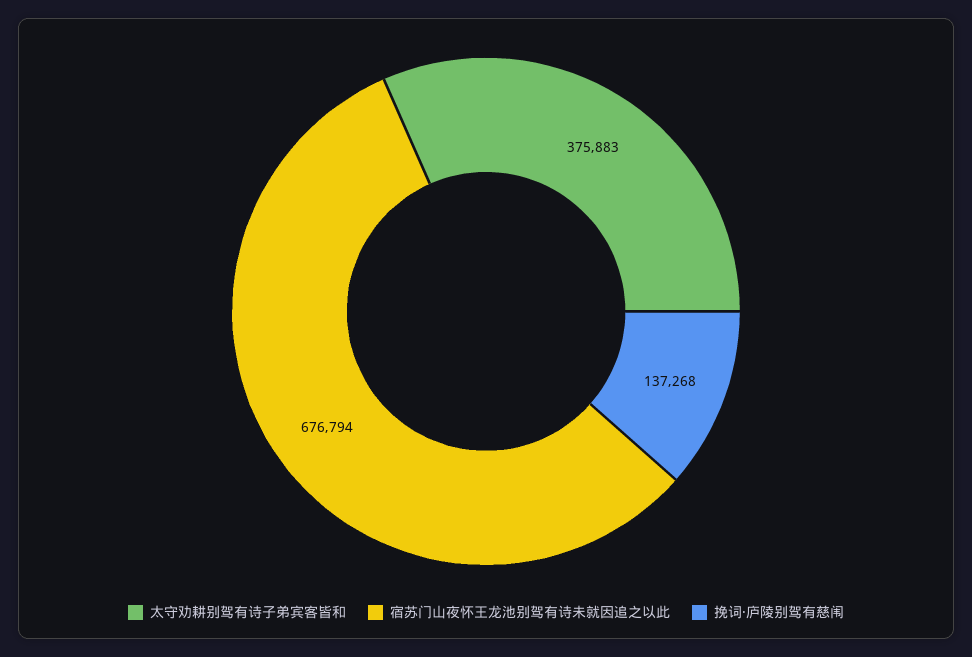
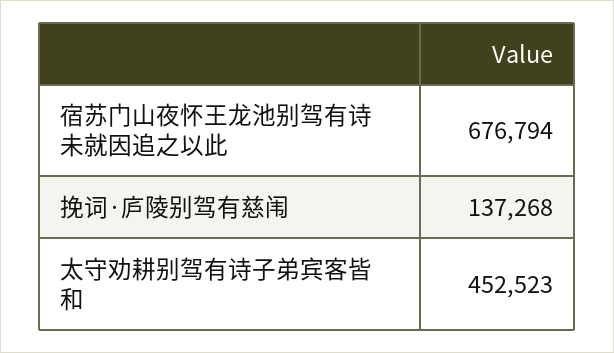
太守劝耕别驾有诗子弟宾客皆和: 375883 -> 452523

